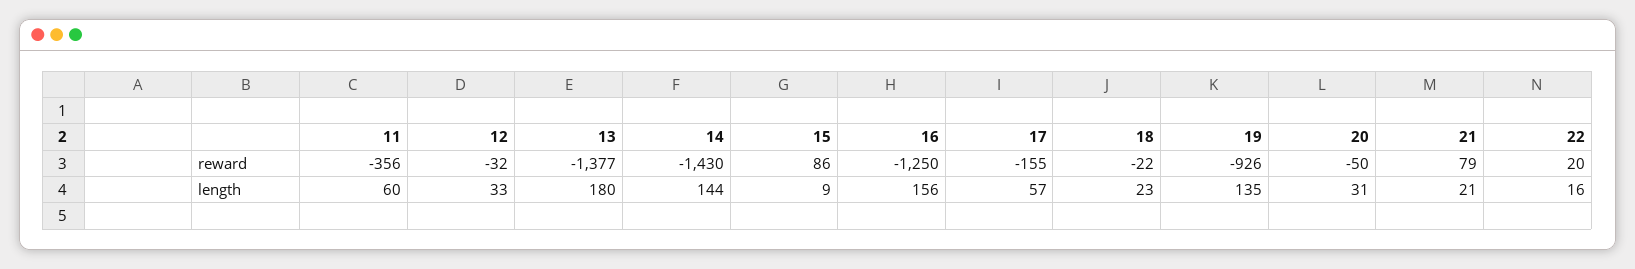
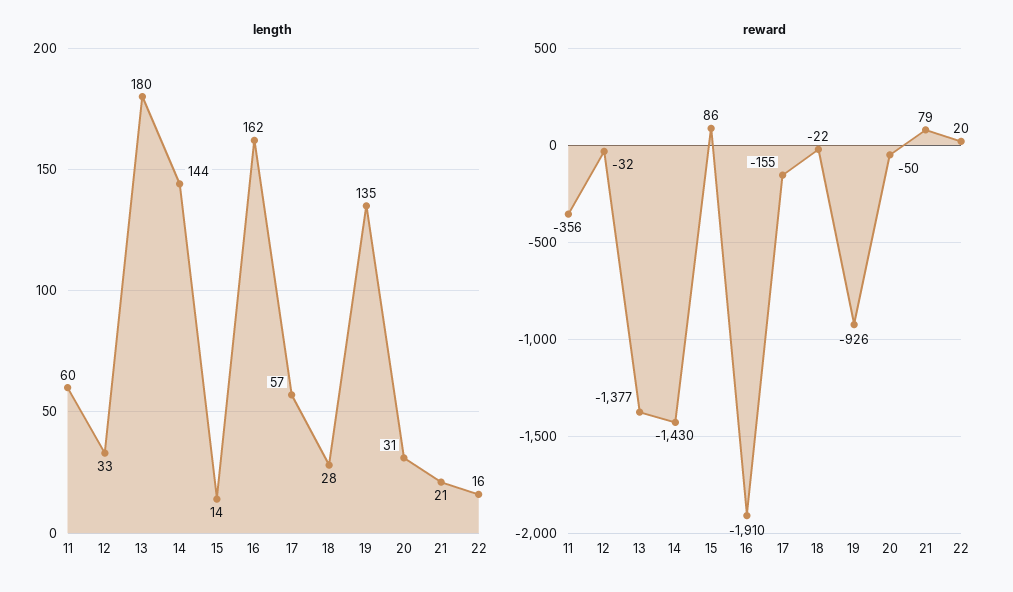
reward, 16: -1250 -> -1910
length, 15: 9 -> 14
length, 16: 156 -> 162
length, 18: 23 -> 28

